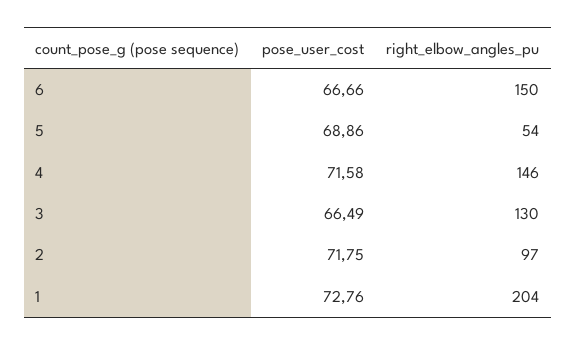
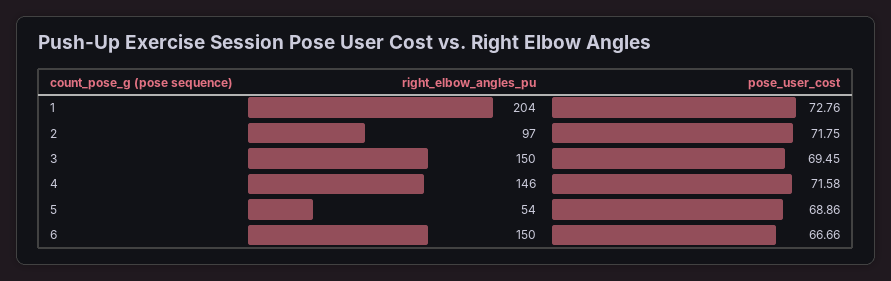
pose_user_cost, 3: 66.49 -> 69.45
right_elbow_angles_pu, 3: 130 -> 150

